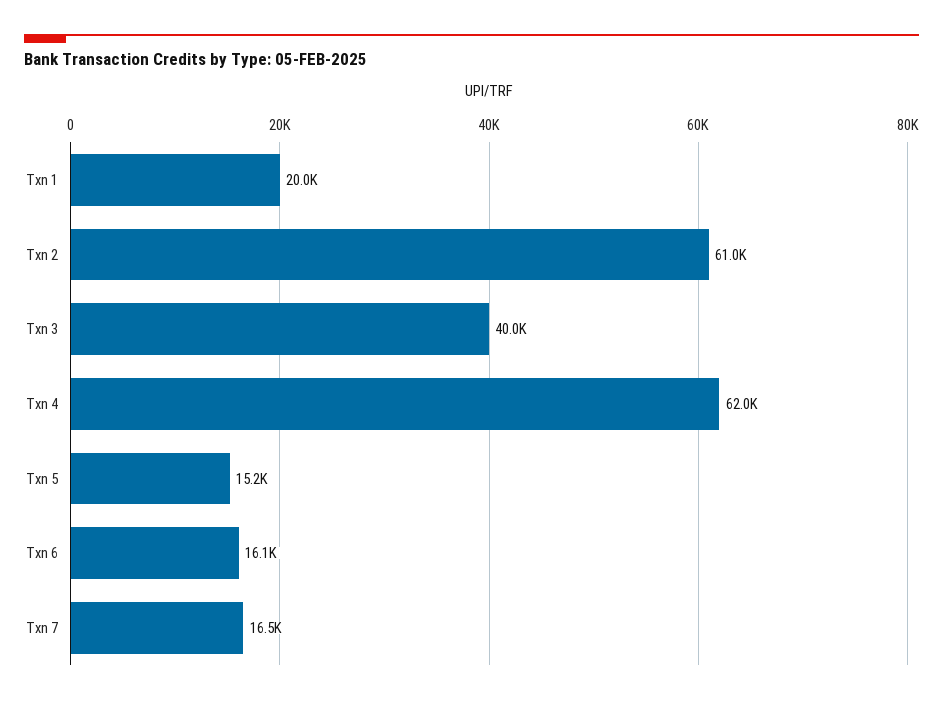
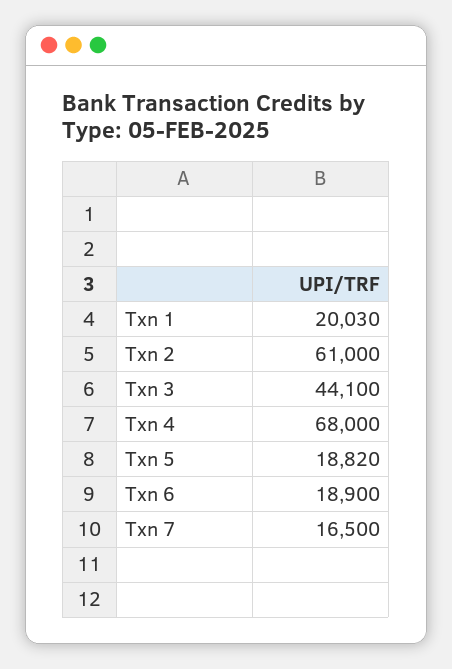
Txn 3: 40000 -> 44100
Txn 4: 62000 -> 68000
Txn 5: 15200 -> 18820
Txn 6: 16100 -> 18900

